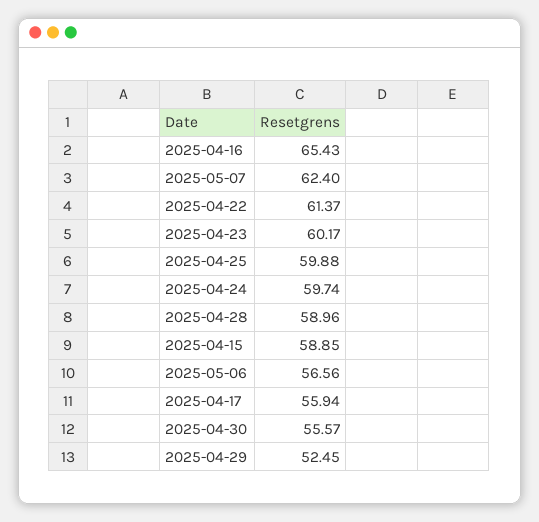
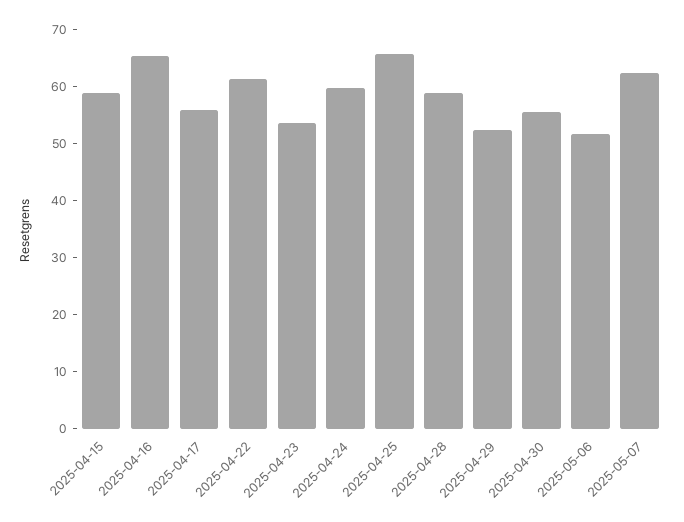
2025-04-23: 60.17 -> 54
2025-04-25: 59.88 -> 66
2025-05-06: 56.56 -> 52

